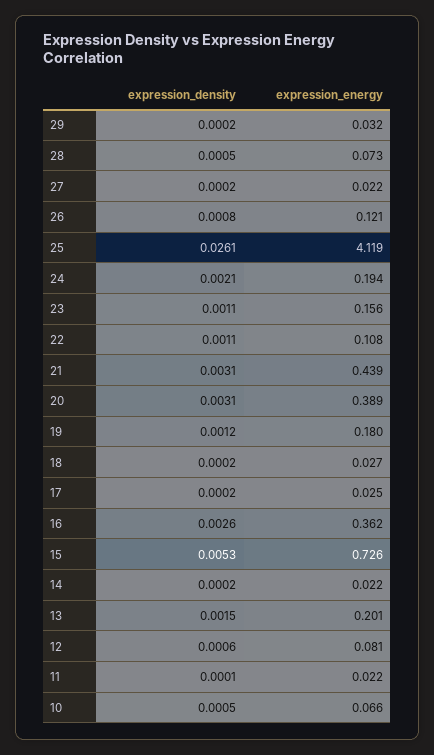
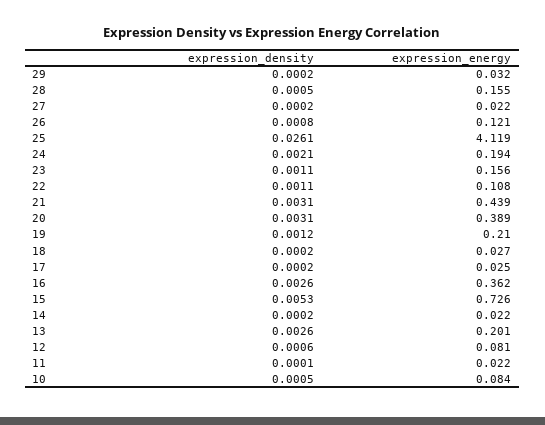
expression_energy, 28: 0.073 -> 0.155
expression_energy, 19: 0.18 -> 0.21
expression_density, 13: 0.0015 -> 0.0026
expression_energy, 10: 0.066 -> 0.084

